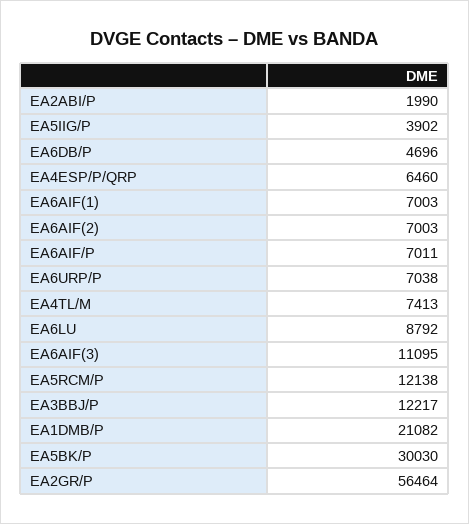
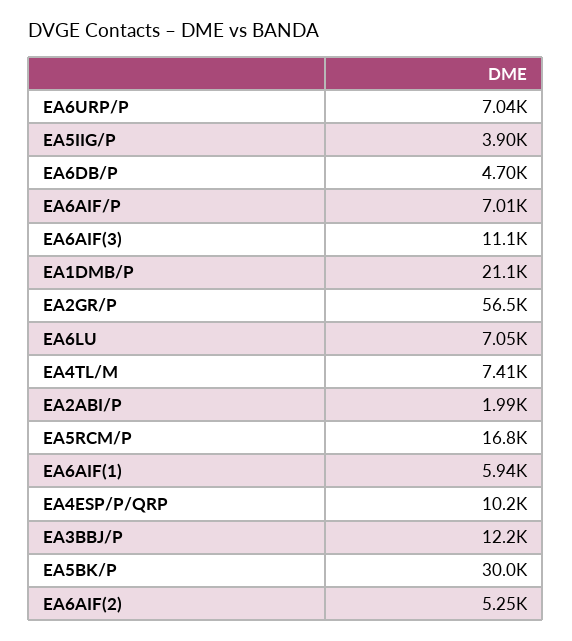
EA4ESP/P/QRP: 6460 -> 10200
EA6AIF(1): 7003 -> 5940
EA6AIF(2): 7003 -> 5250
EA6LU: 8792 -> 7050
EA5RCM/P: 12138 -> 16800

